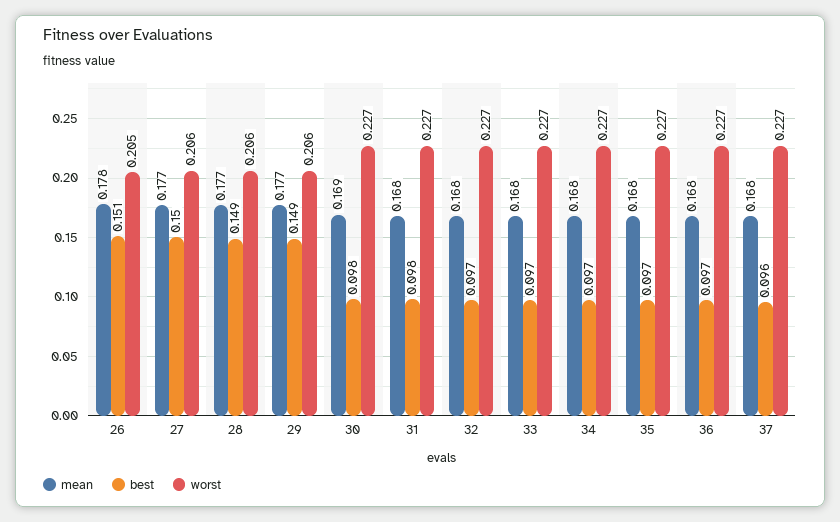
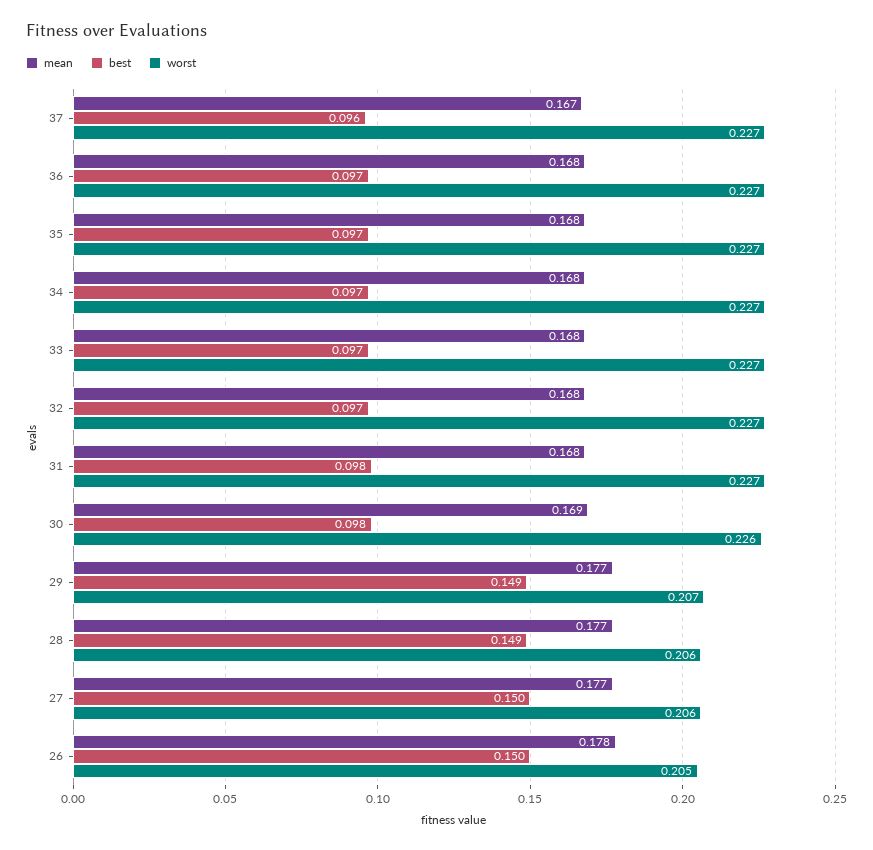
best, 26: 0.151 -> 0.15
worst, 29: 0.206 -> 0.207
worst, 30: 0.227 -> 0.226
mean, 37: 0.168 -> 0.167

